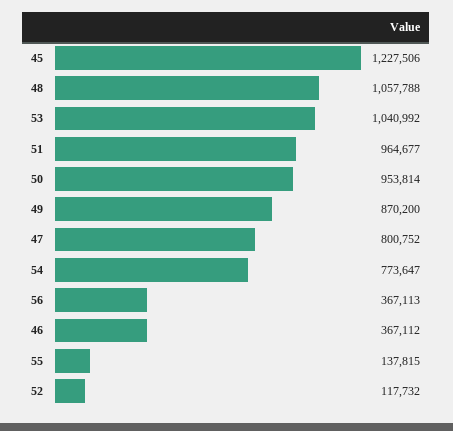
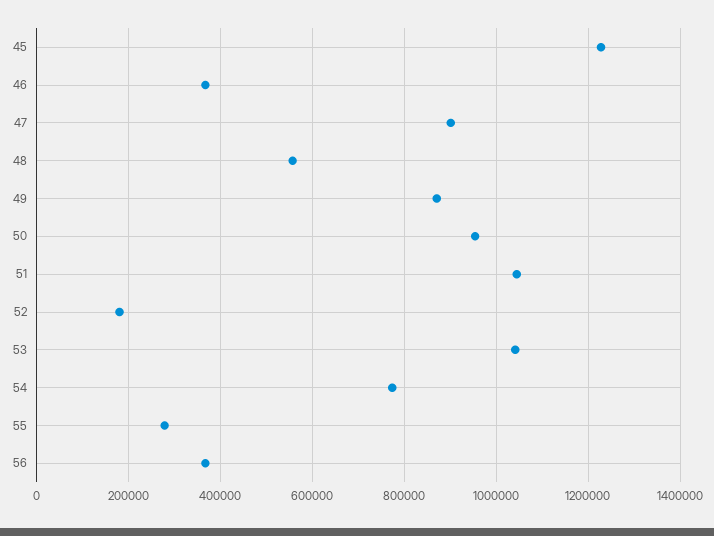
48: 1057788 -> 560000
51: 964677 -> 1040000
47: 800752 -> 900000
55: 137815 -> 280000
52: 117732 -> 180000

